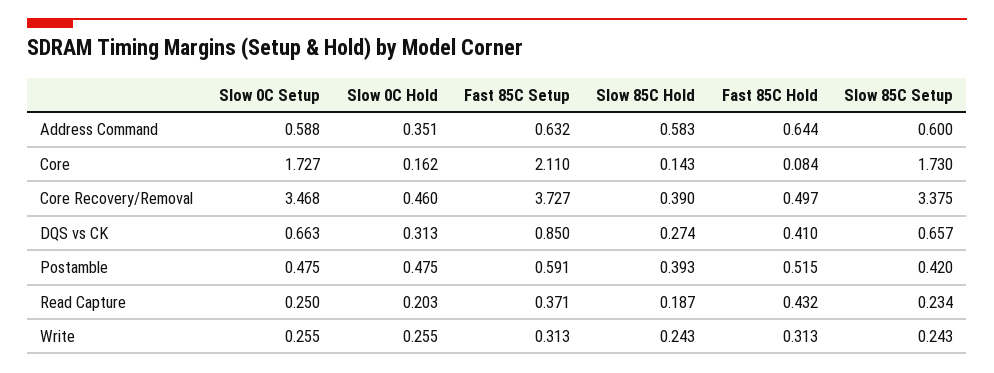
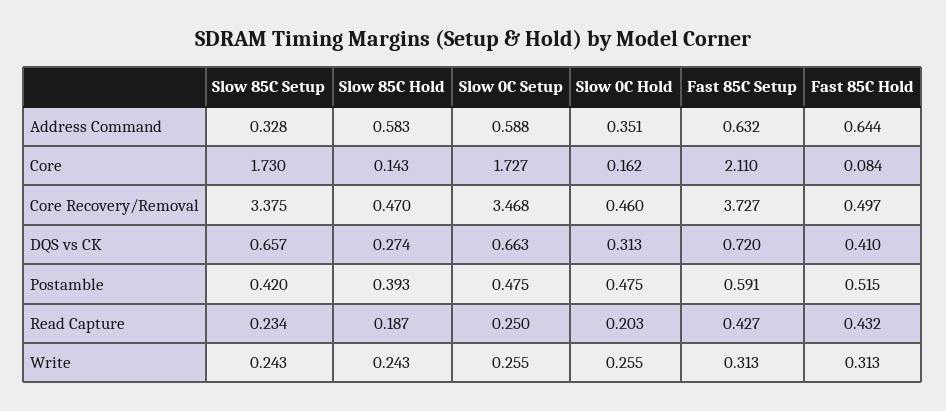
Slow 85C Setup, Address Command: 0.6 -> 0.328
Slow 85C Hold, Core Recovery/Removal: 0.39 -> 0.47
Fast 85C Setup, DQS vs CK: 0.85 -> 0.72
Fast 85C Setup, Read Capture: 0.371 -> 0.427

